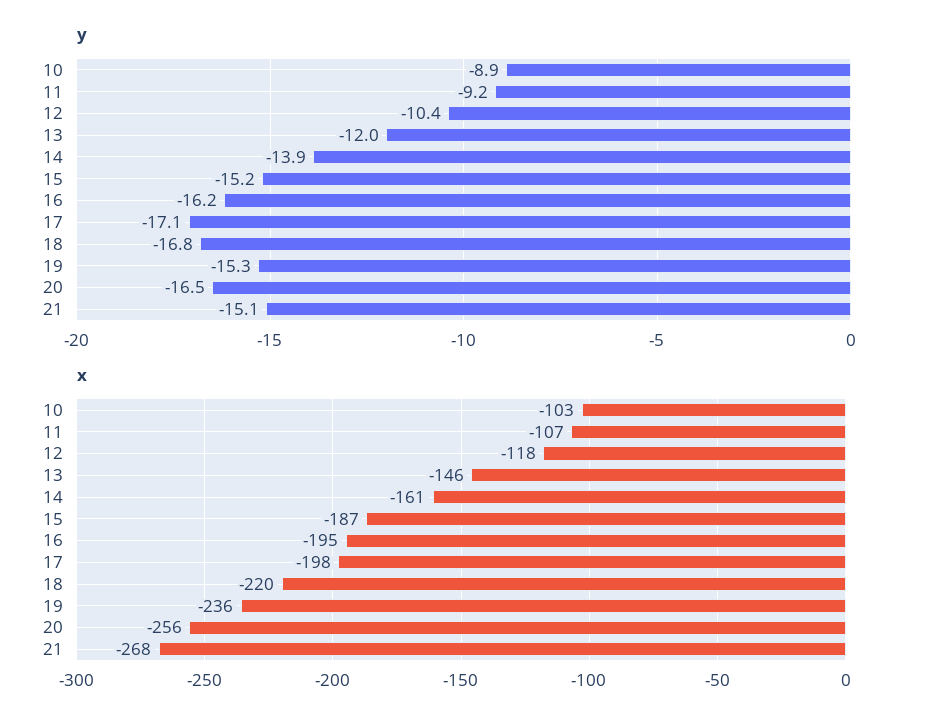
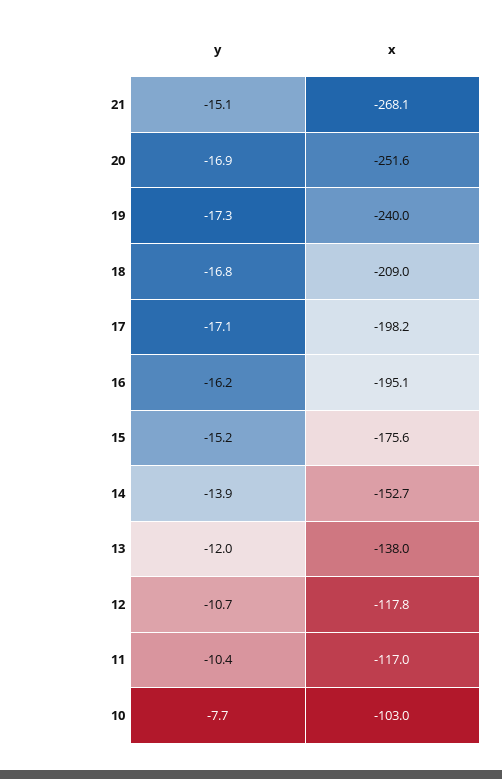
y, 10: -8.9 -> -7.7
y, 11: -9.2 -> -10.4
y, 12: -10.4 -> -10.7
y, 19: -15.3 -> -17.3
y, 20: -16.5 -> -16.9
x, 11: -107 -> -117
x, 13: -146 -> -138
x, 14: -161 -> -152.7
x, 15: -187 -> -175.6
x, 18: -220 -> -209
x, 19: -236 -> -240
x, 20: -256 -> -251.6

